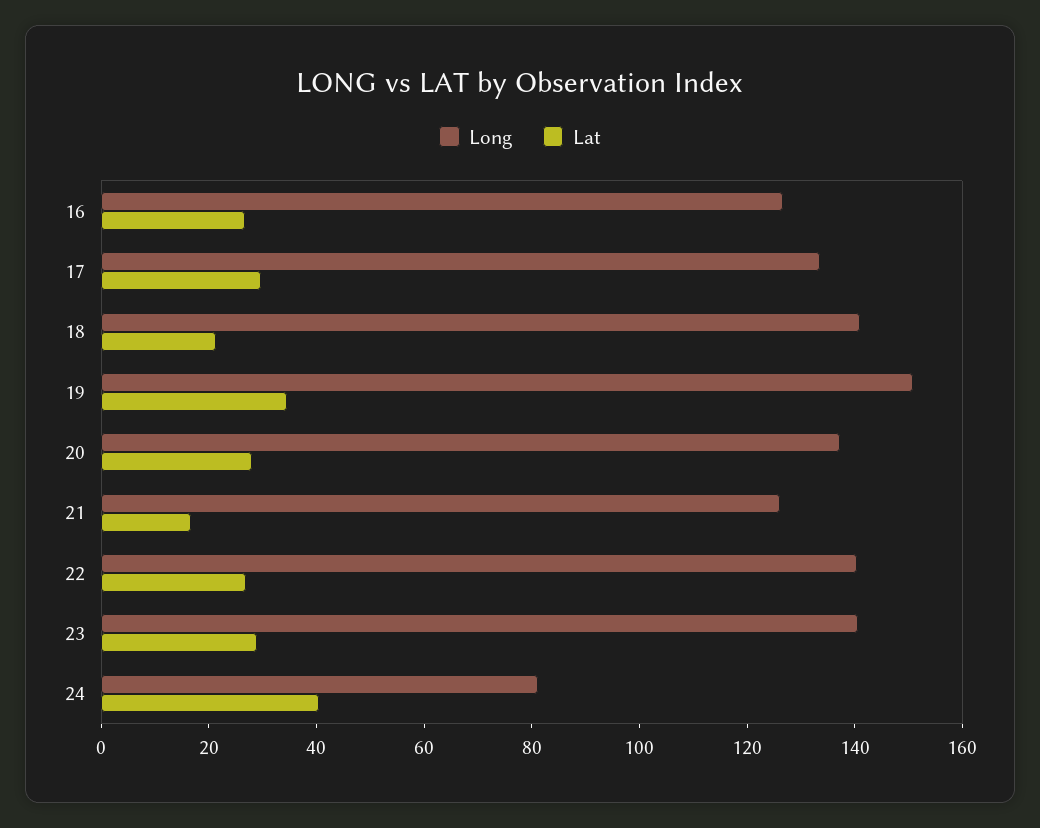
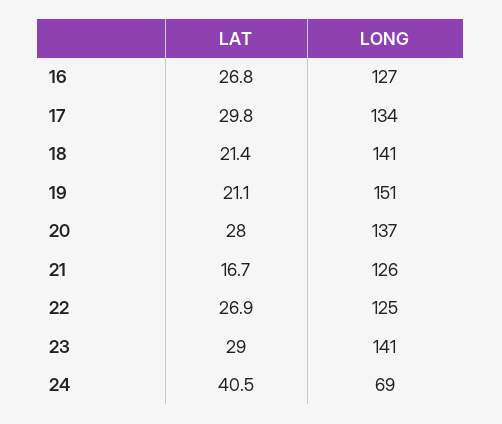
Lat, 19: 35 -> 21.1
Long, 22: 140 -> 125
Long, 24: 80 -> 69

